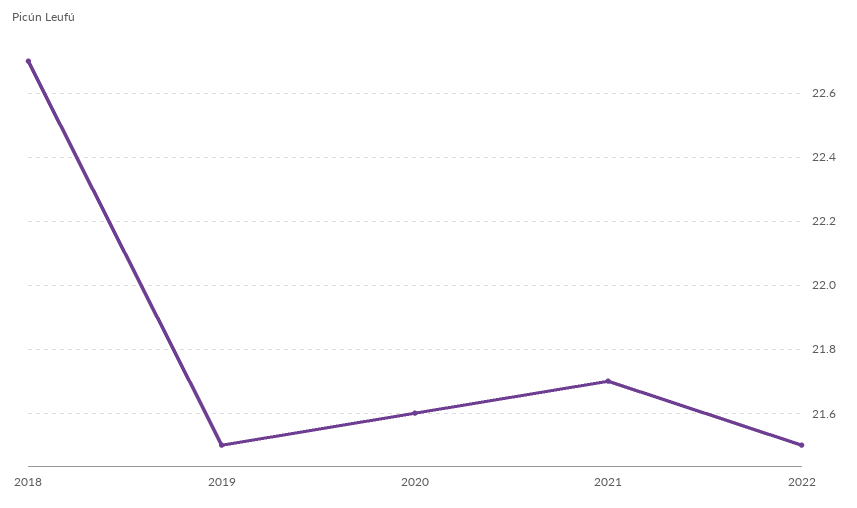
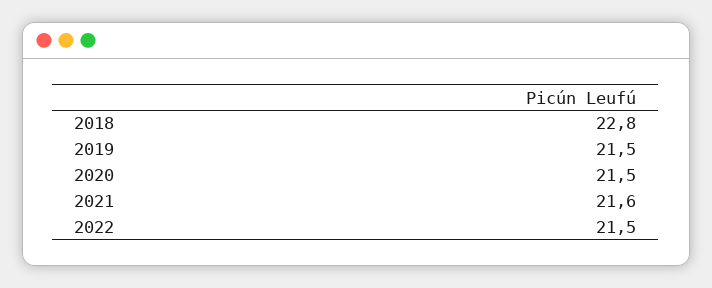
2018: 22.7 -> 22.8
2020: 21.6 -> 21.5
2021: 21.7 -> 21.6

